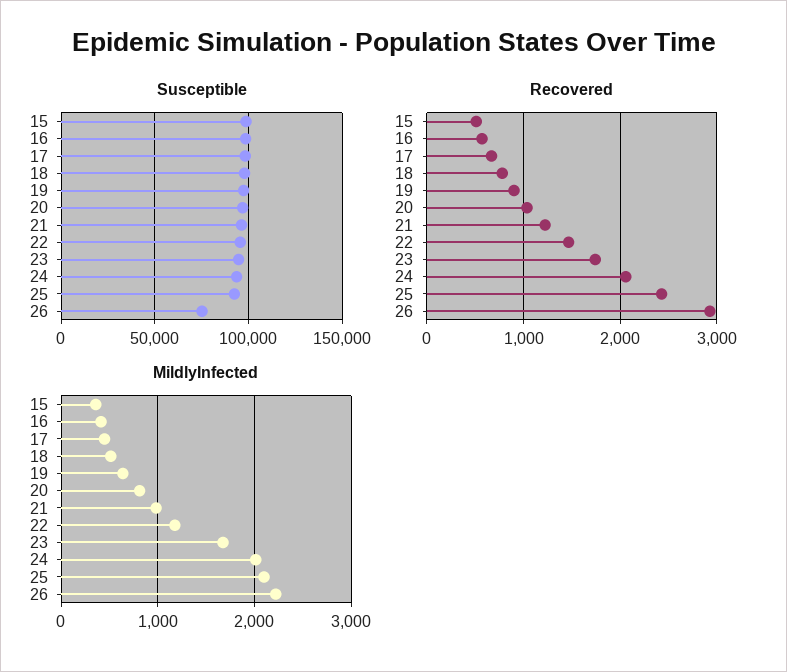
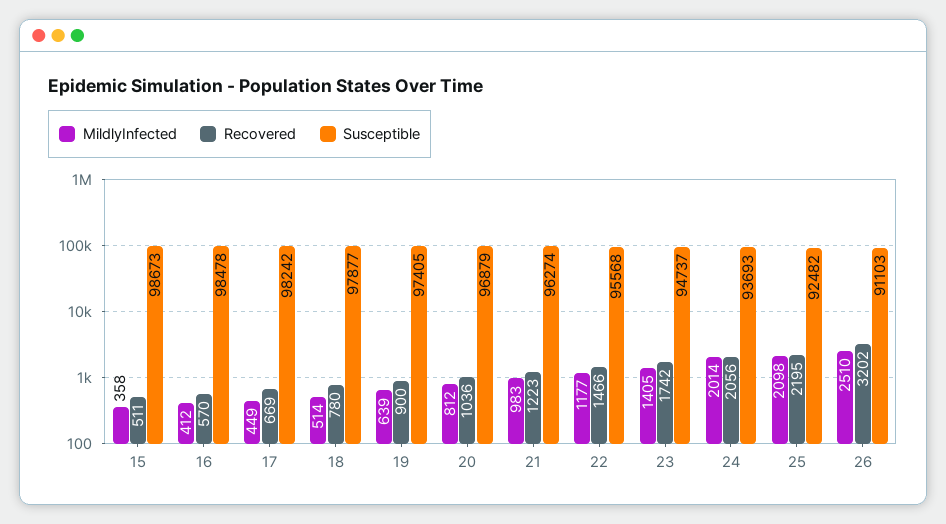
Susceptible, 26: 75000 -> 91103
Recovered, 25: 2400 -> 2195
Recovered, 26: 2900 -> 3202
MildlyInfected, 23: 1700 -> 1405
MildlyInfected, 26: 2200 -> 2510

